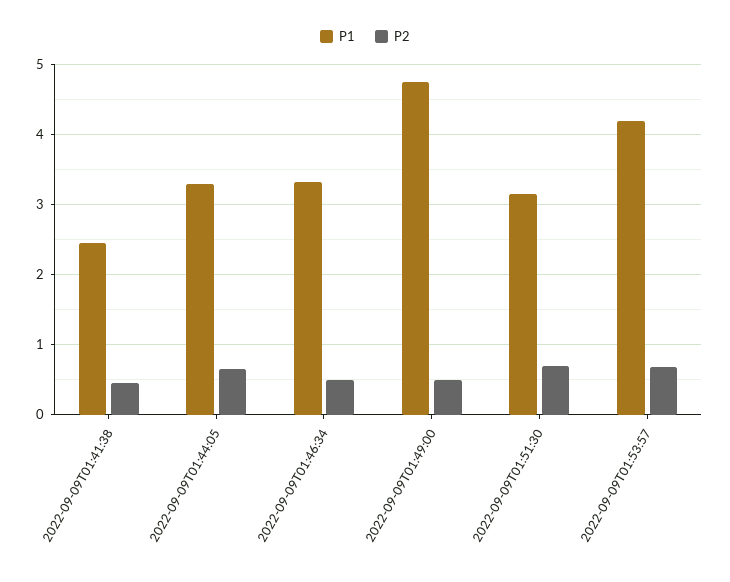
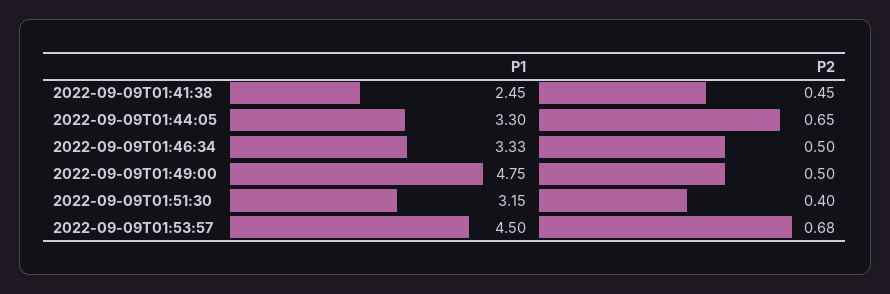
P2, 2022-09-09T01:51:30: 0.7 -> 0.4
P1, 2022-09-09T01:53:57: 4.2 -> 4.5

